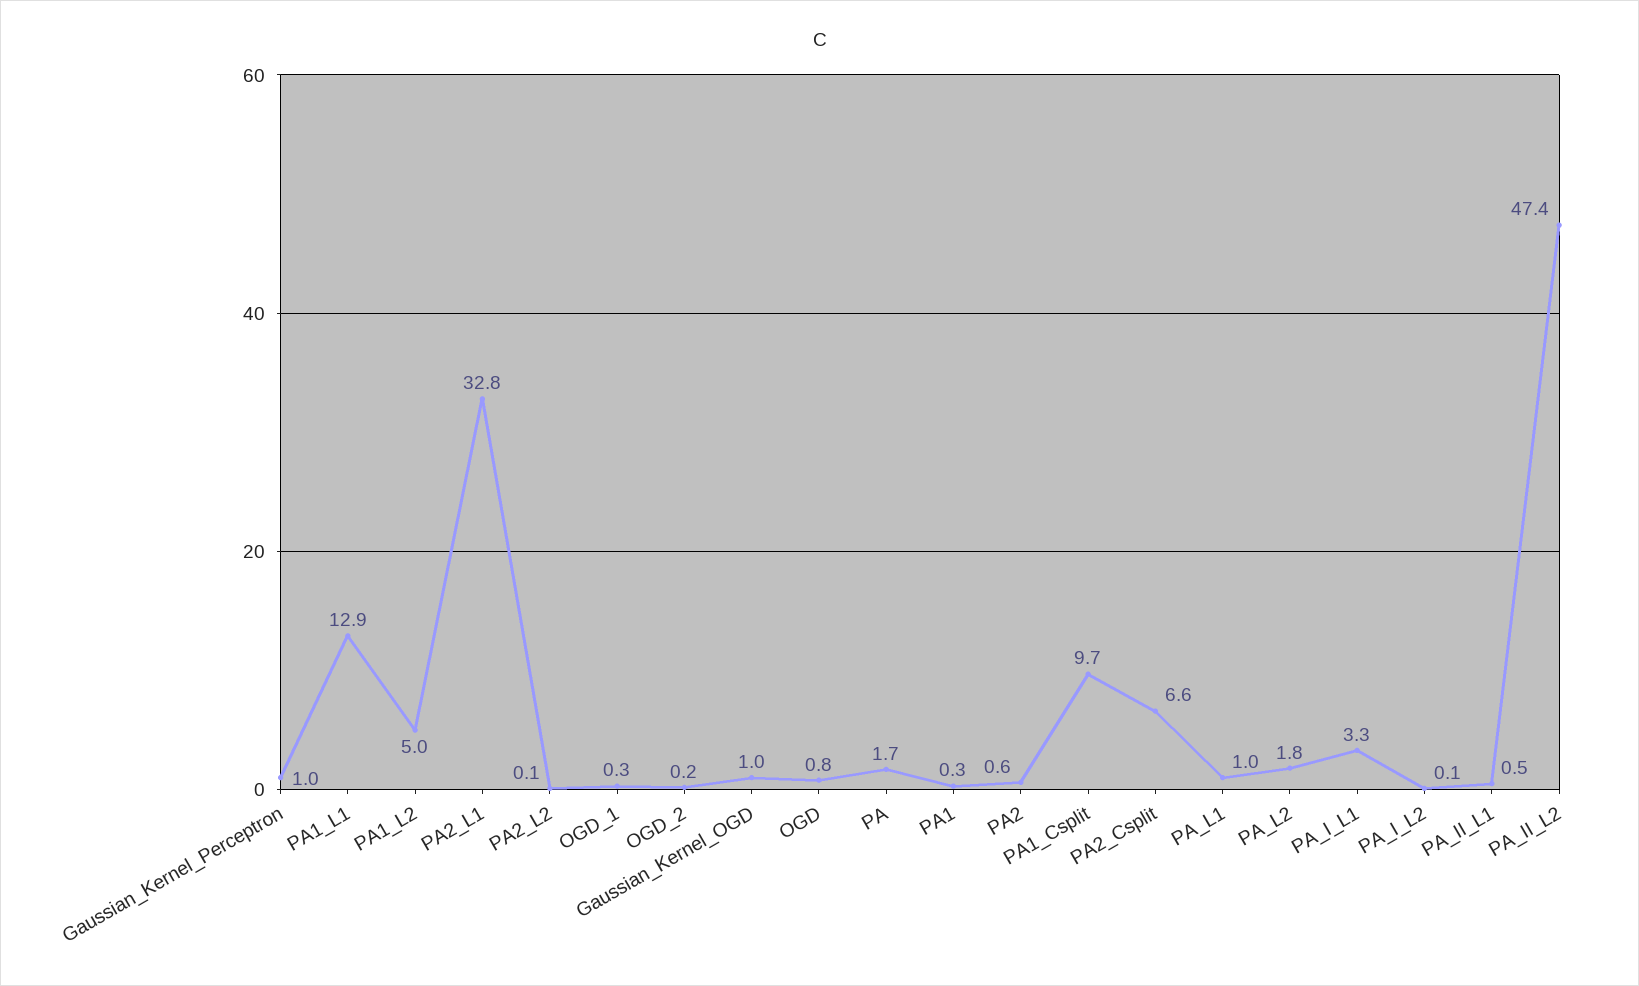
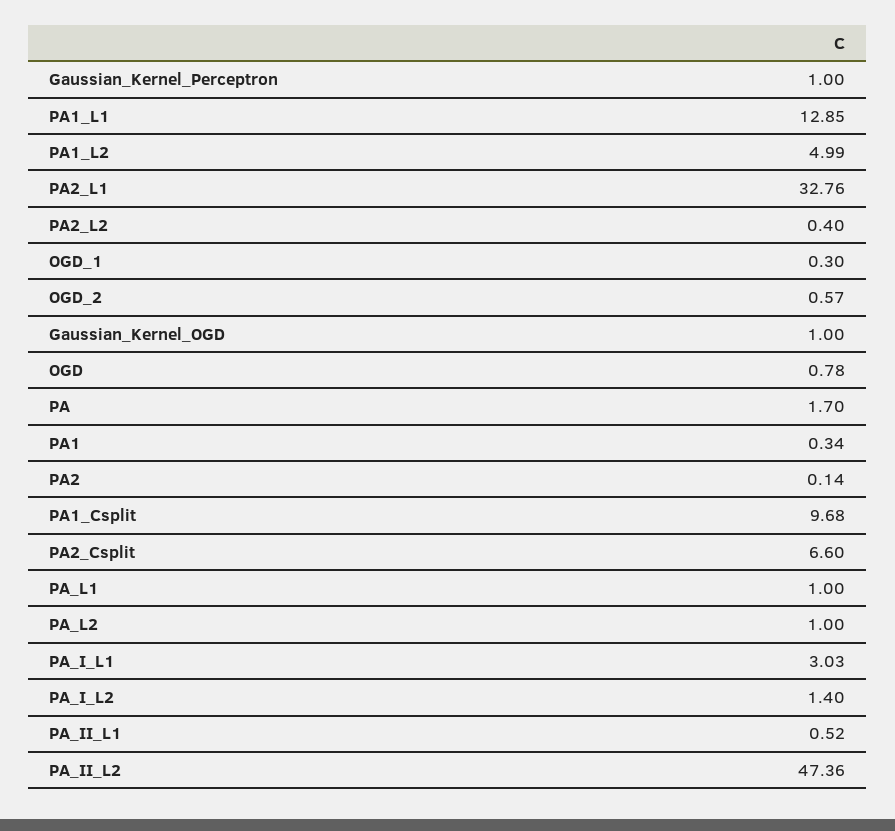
PA2_L2: 0.1 -> 0.4
OGD_2: 0.2 -> 0.57
PA2: 0.6 -> 0.14
PA_L2: 1.8 -> 1
PA_I_L1: 3.3 -> 3.03
PA_I_L2: 0.1 -> 1.4

